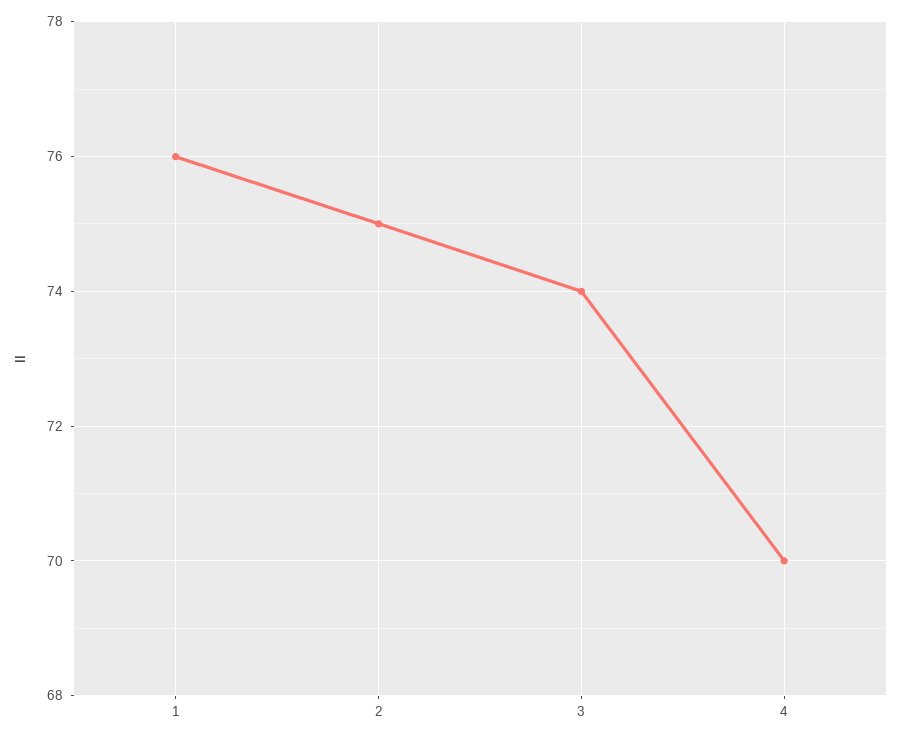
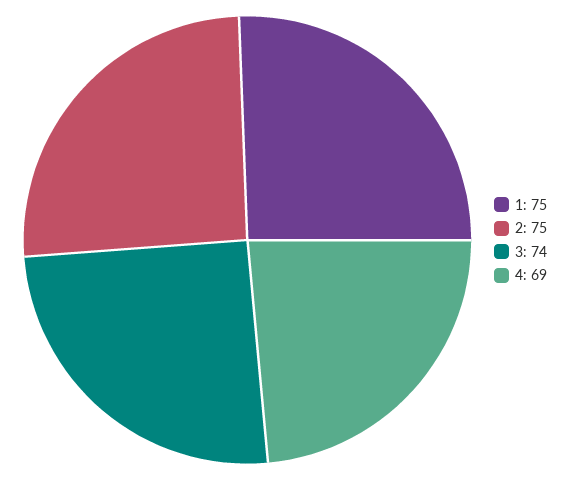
1: 76 -> 75
4: 70 -> 69

